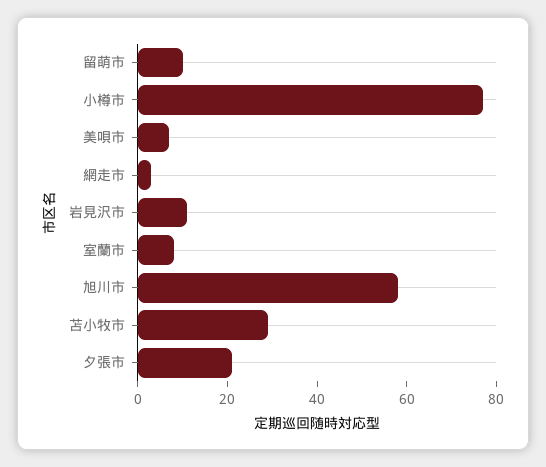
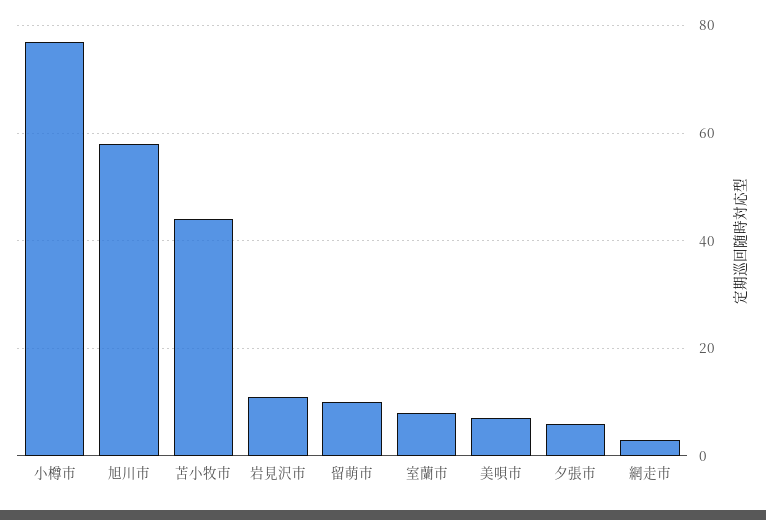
苫小牧市: 30 -> 45
夕張市: 20 -> 5

